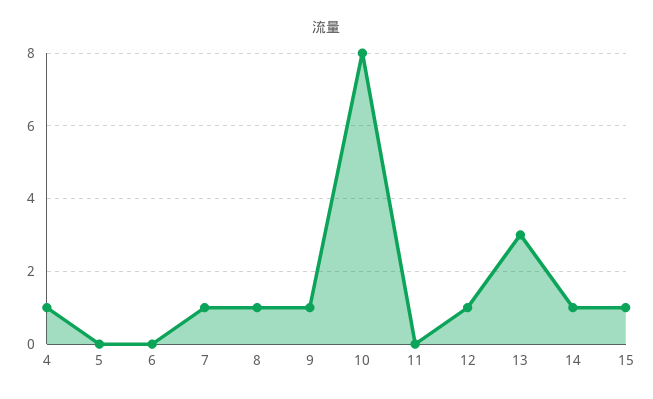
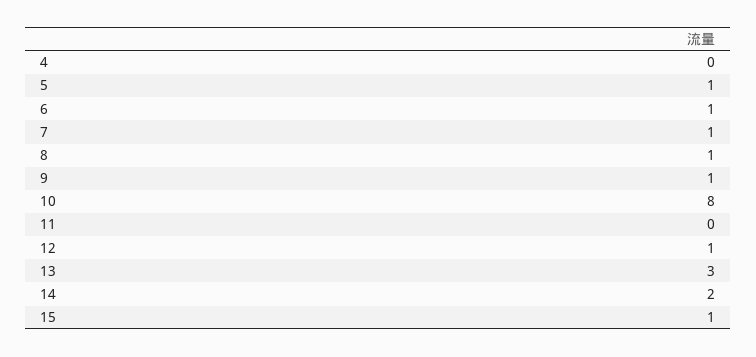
4: 1 -> 0
5: 0 -> 1
6: 0 -> 1
14: 1 -> 2

